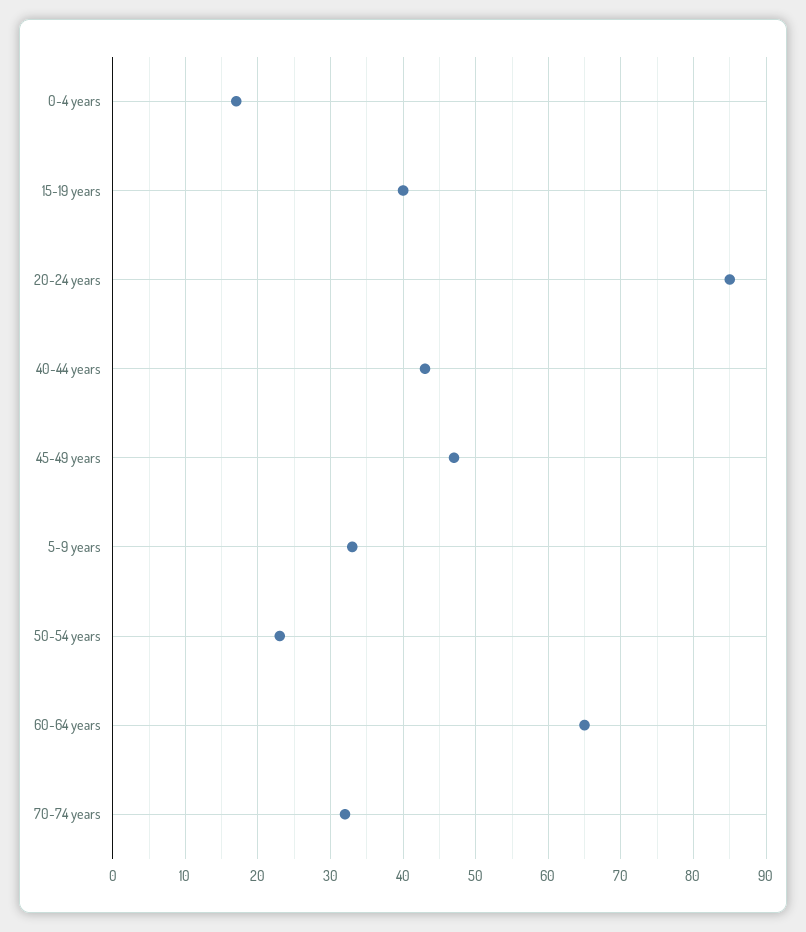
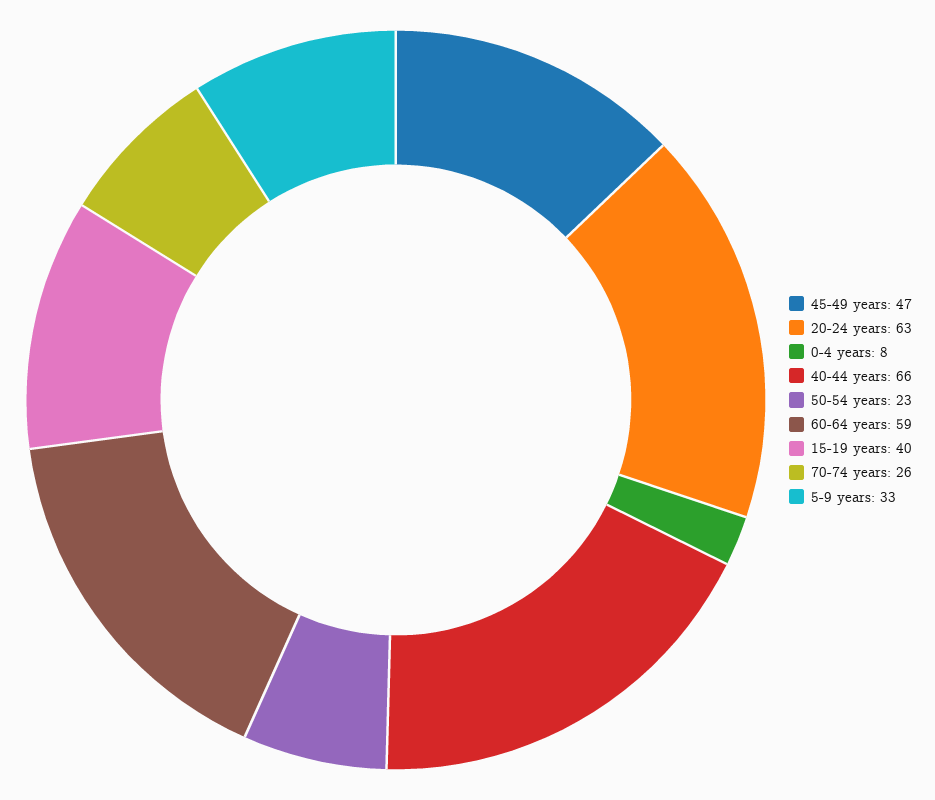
0-4 years: 17 -> 8
20-24 years: 85 -> 63
40-44 years: 43 -> 66
60-64 years: 65 -> 59
70-74 years: 32 -> 26

